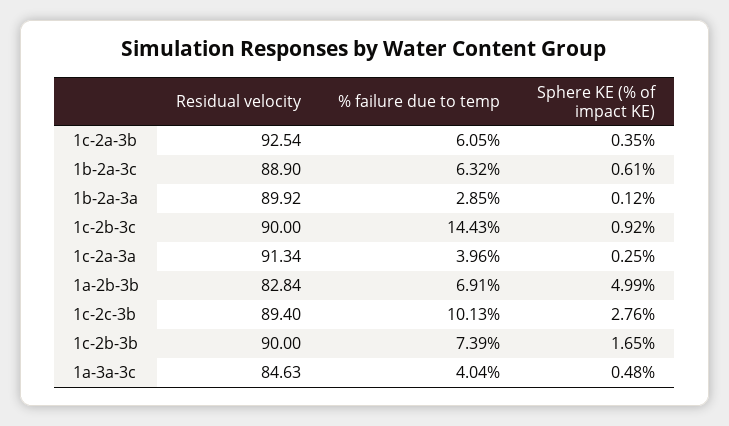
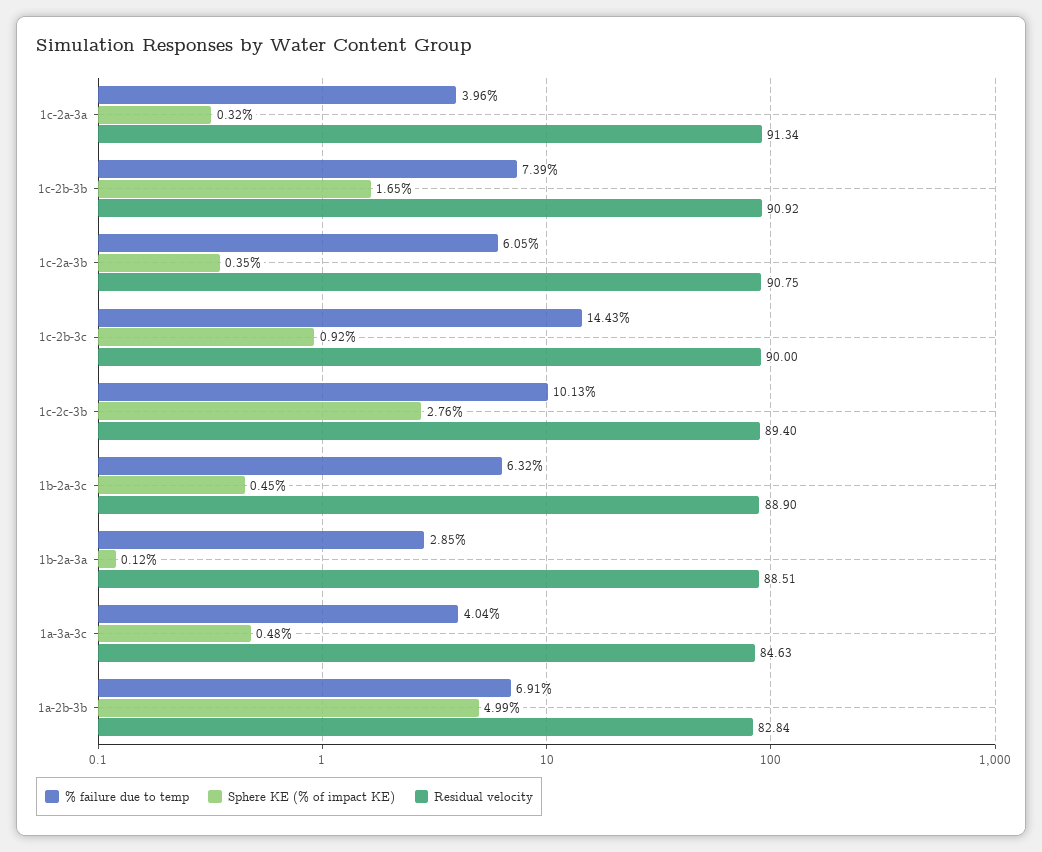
Residual velocity, 1c-2a-3b: 92.54 -> 90.75
Sphere KE (% of impact KE), 1b-2a-3c: 0.61 -> 0.45
Residual velocity, 1b-2a-3a: 89.92 -> 88.51
Sphere KE (% of impact KE), 1c-2a-3a: 0.25 -> 0.32
Residual velocity, 1c-2b-3b: 90 -> 90.92

